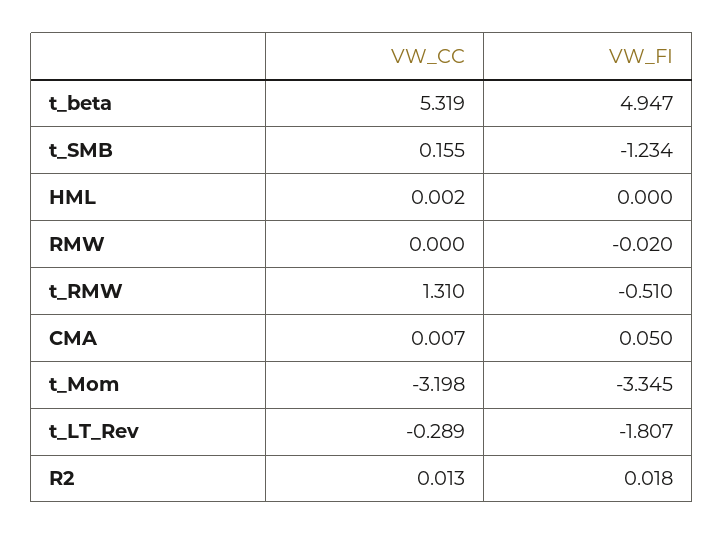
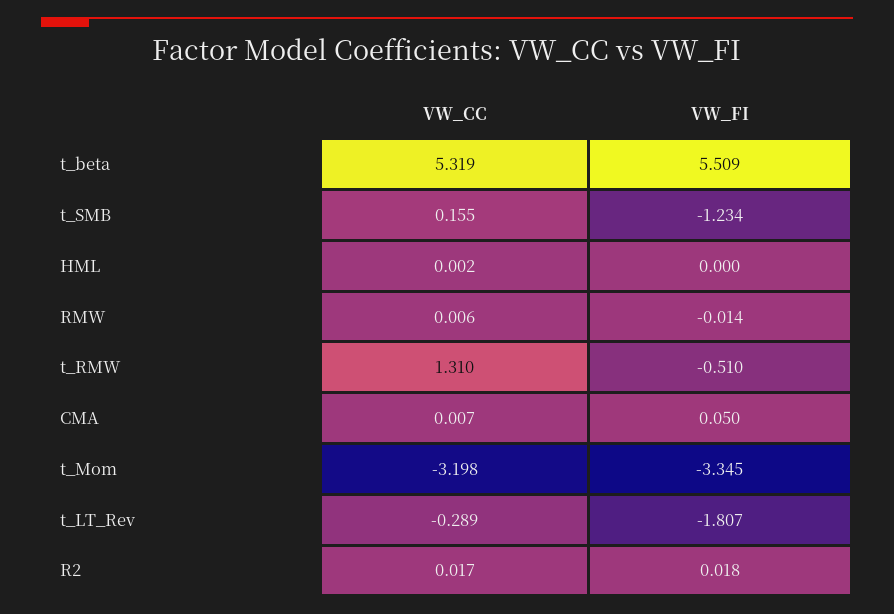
VW_FI, t_beta: 4.947 -> 5.509
VW_CC, RMW: 0 -> 0.006
VW_FI, RMW: -0.02 -> -0.014
VW_CC, R2: 0.013 -> 0.017

